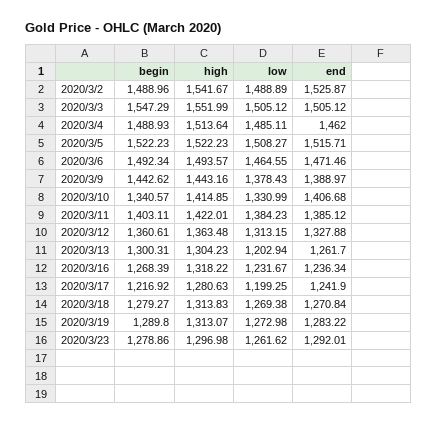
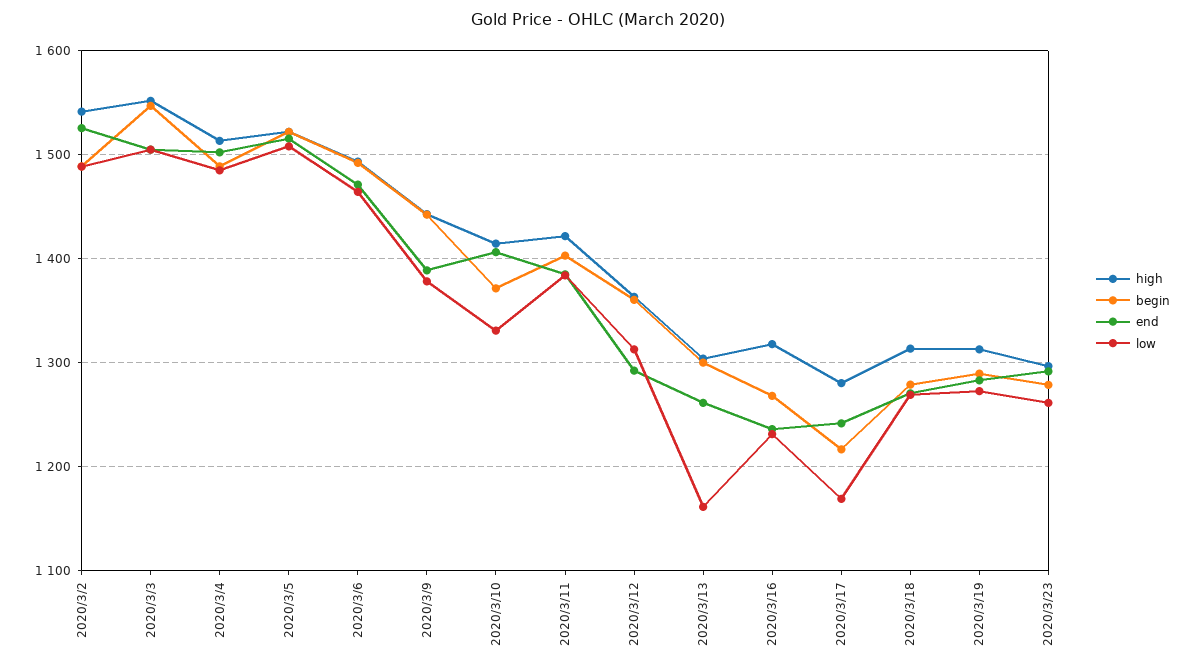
end, 2020/3/4: 1462 -> 1500
begin, 2020/3/10: 1340.57 -> 1370
end, 2020/3/12: 1327.88 -> 1290
low, 2020/3/13: 1202.94 -> 1160
low, 2020/3/17: 1199.25 -> 1170

